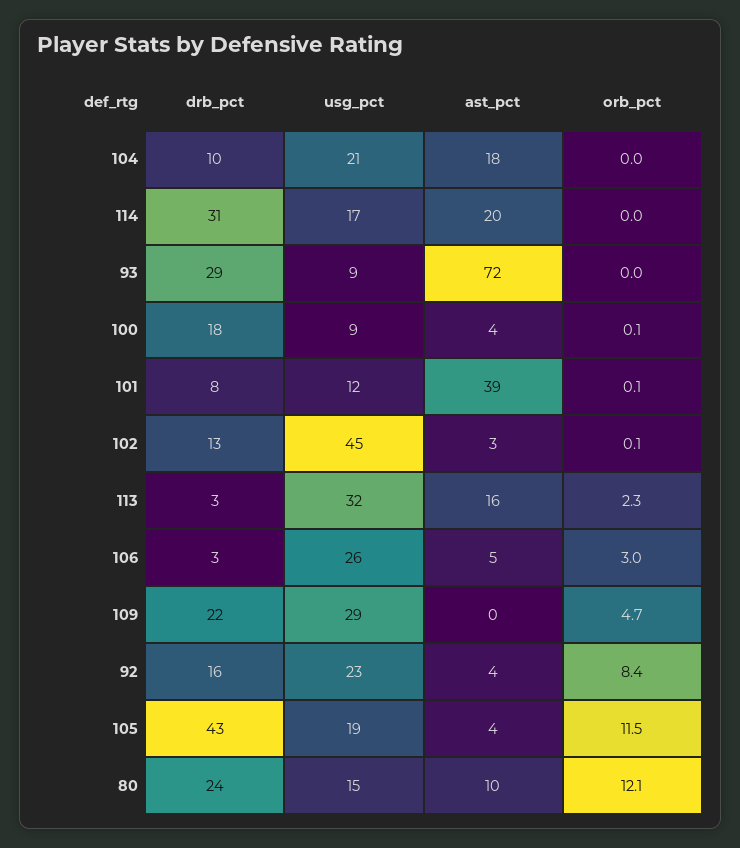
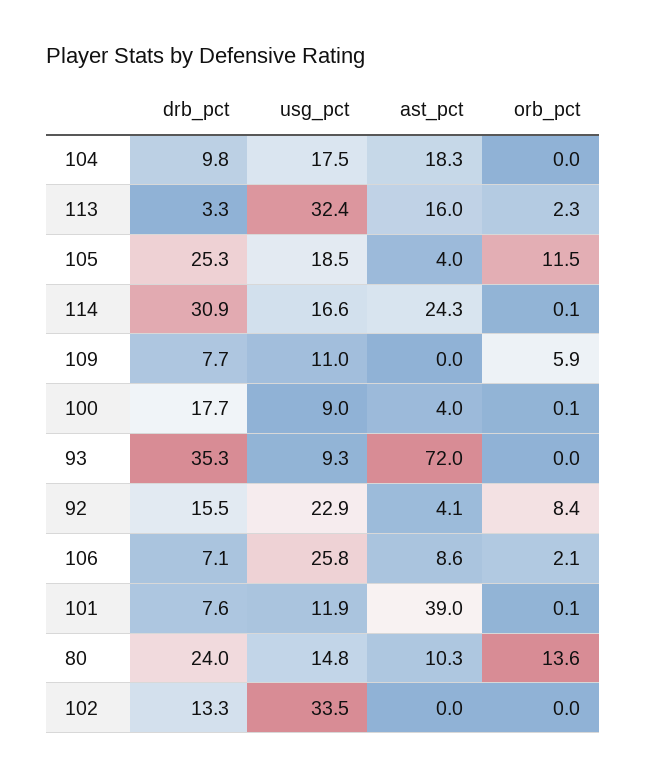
usg_pct, 104: 21 -> 17.5
ast_pct, 114: 20 -> 24.3
orb_pct, 114: 0 -> 0.1
drb_pct, 93: 29 -> 35.3
usg_pct, 102: 45 -> 33.5
ast_pct, 102: 3 -> 0
orb_pct, 102: 0.1 -> 0
drb_pct, 106: 3 -> 7.1
ast_pct, 106: 5 -> 8.6
orb_pct, 106: 3 -> 2.1
drb_pct, 109: 22 -> 7.7
usg_pct, 109: 29 -> 11
orb_pct, 109: 4.7 -> 5.9
drb_pct, 105: 43 -> 25.3
orb_pct, 80: 12.1 -> 13.6

